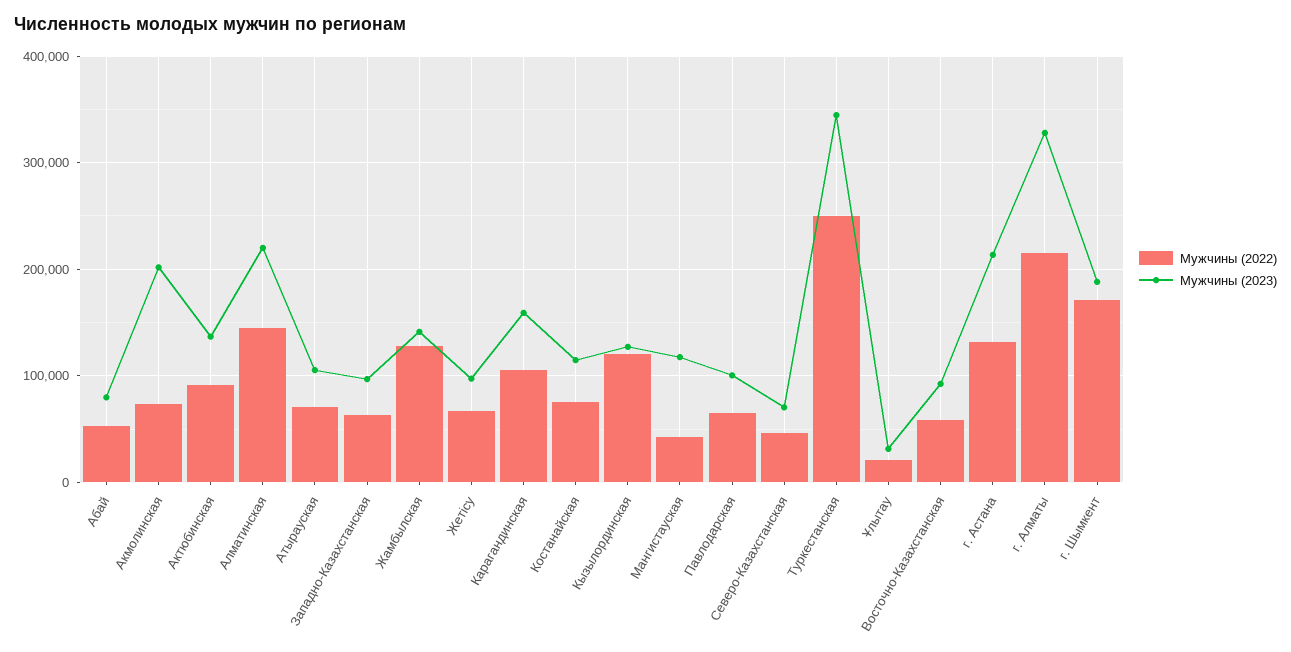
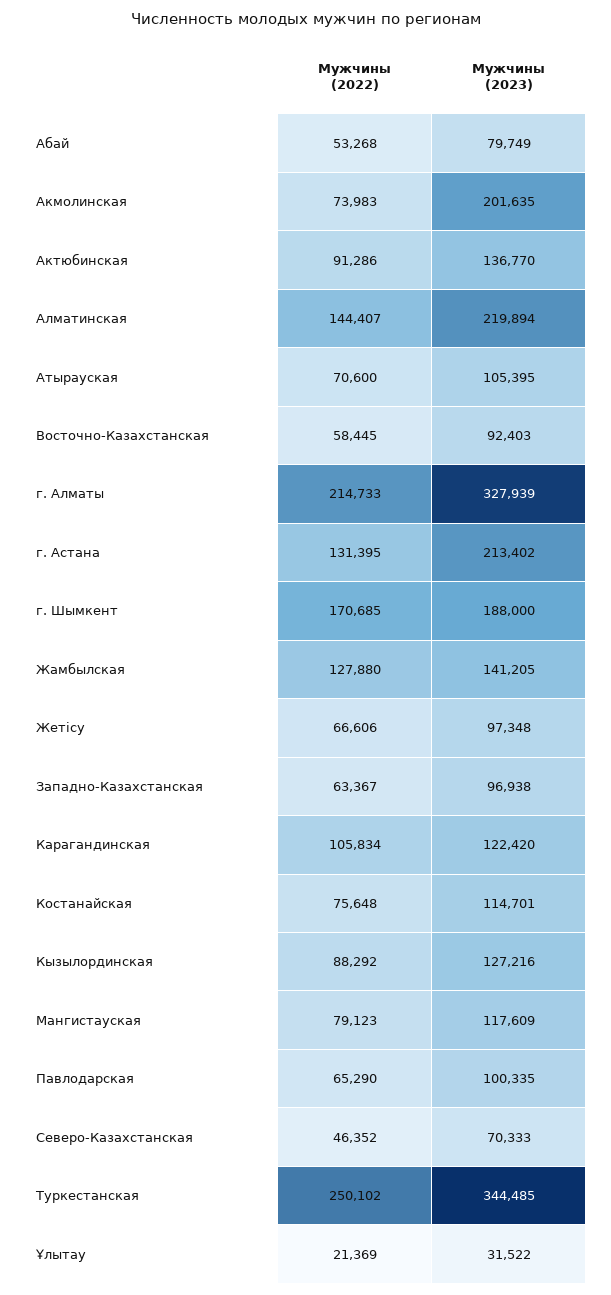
Мужчины (2023), Карагандинская: 160000 -> 122420
Мужчины (2022), Кызылординская: 120000 -> 88292
Мужчины (2022), Мангистауская: 40000 -> 79123

